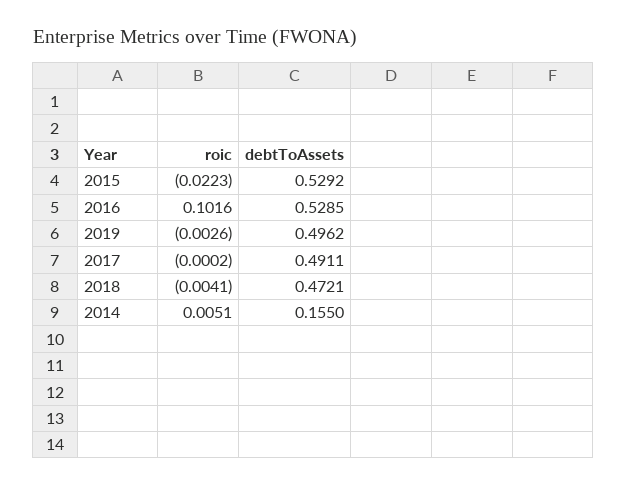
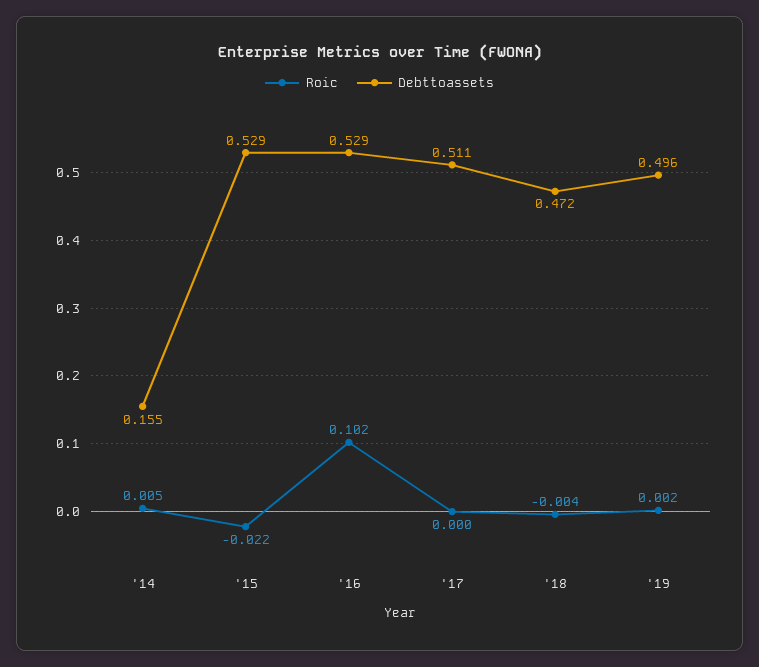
roic, 2019: -0.0026 -> 0.002
debtToAssets, 2017: 0.4911 -> 0.511

